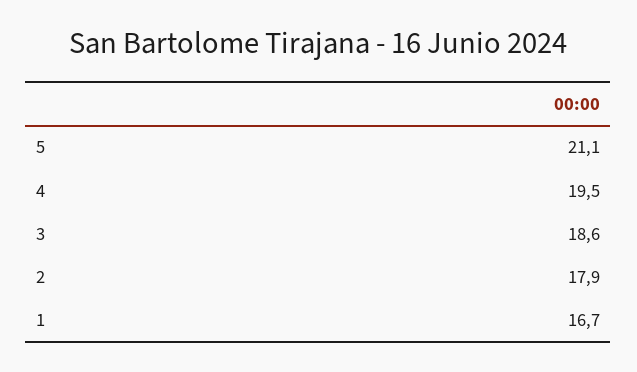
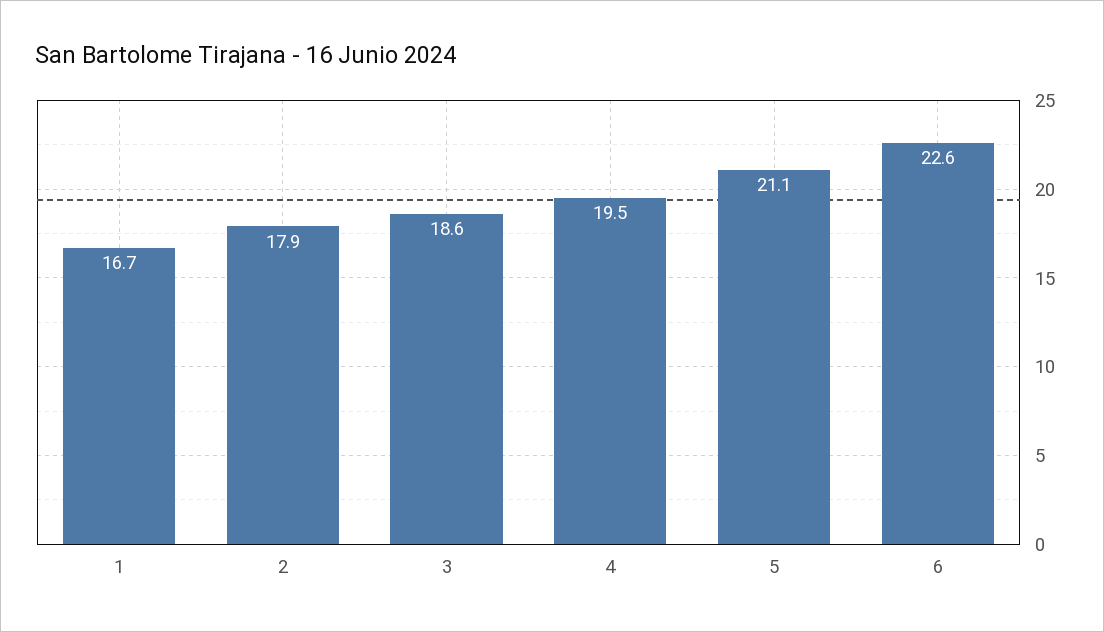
6: none -> 22.6

